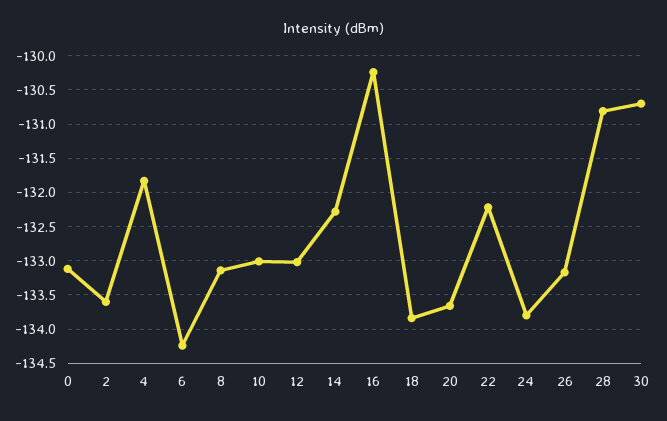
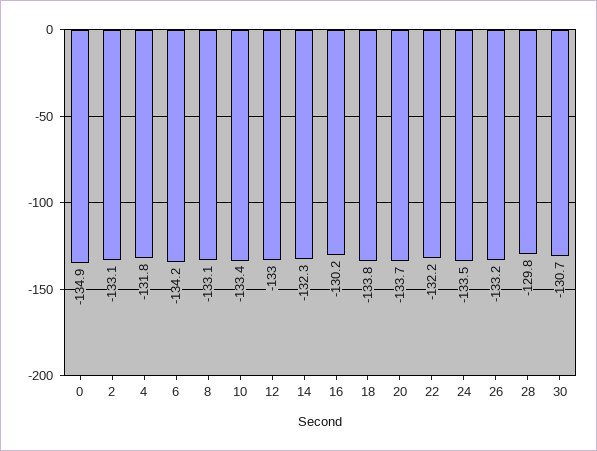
0: -133.1 -> -134.9
2: -133.6 -> -133.1
10: -133 -> -133.4
24: -133.8 -> -133.5
28: -130.8 -> -129.8

